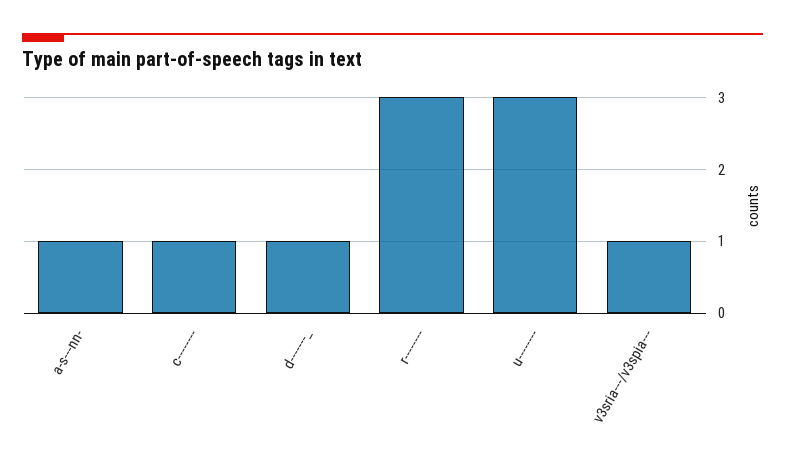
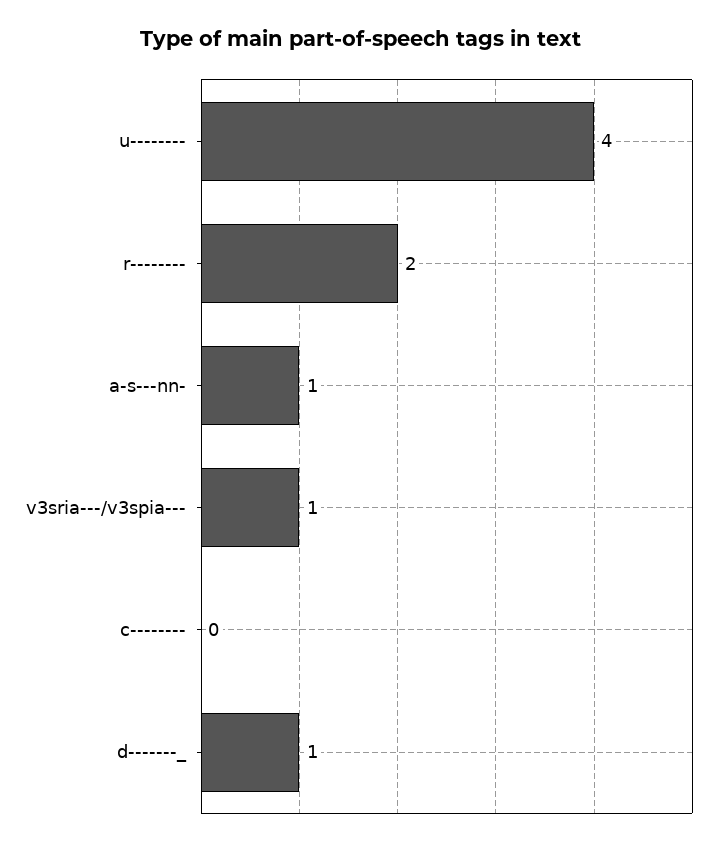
c--------: 1 -> 0
r--------: 3 -> 2
u--------: 3 -> 4

